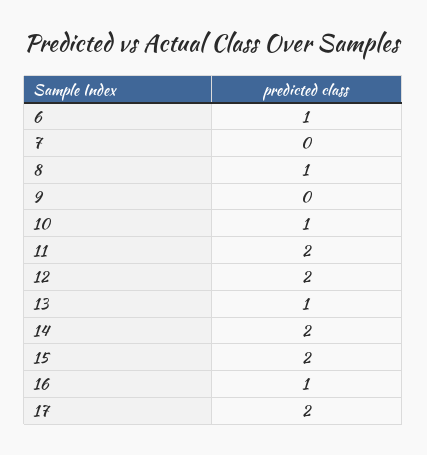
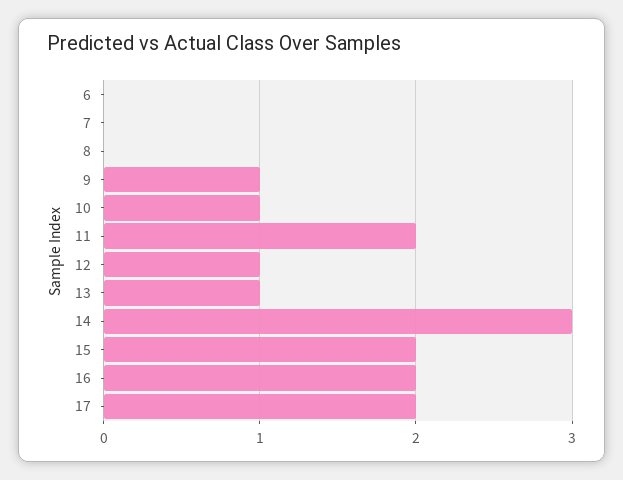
6: 1 -> 0
8: 1 -> 0
9: 0 -> 1
12: 2 -> 1
14: 2 -> 3
16: 1 -> 2

